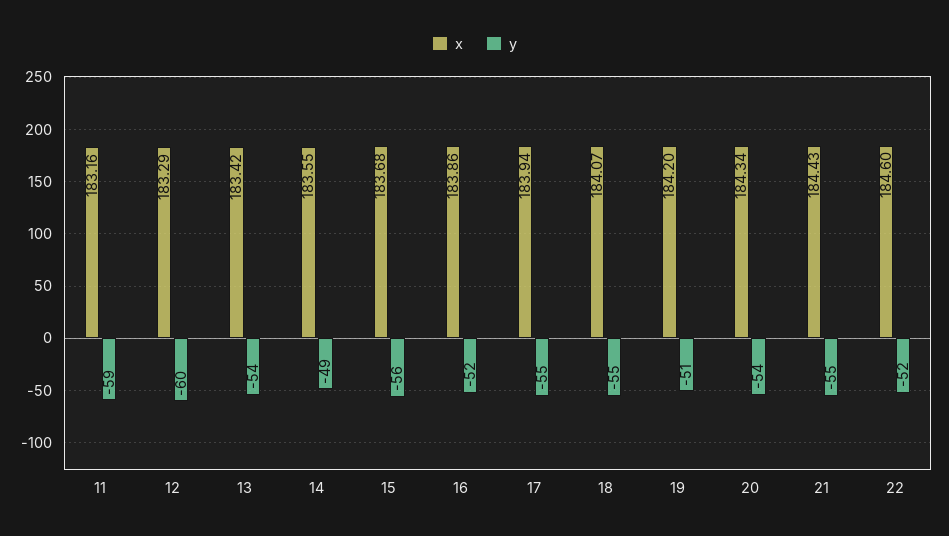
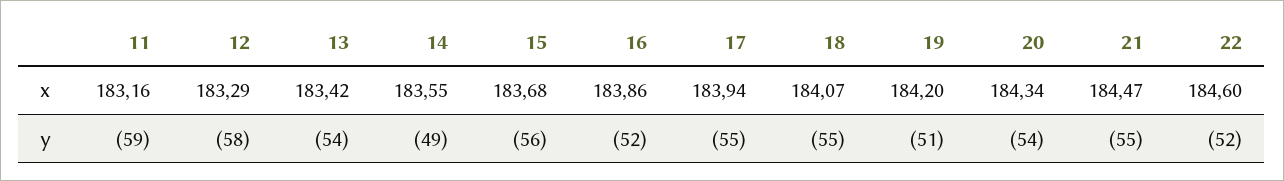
y, 12: -60 -> -58
x, 21: 184.43 -> 184.47

